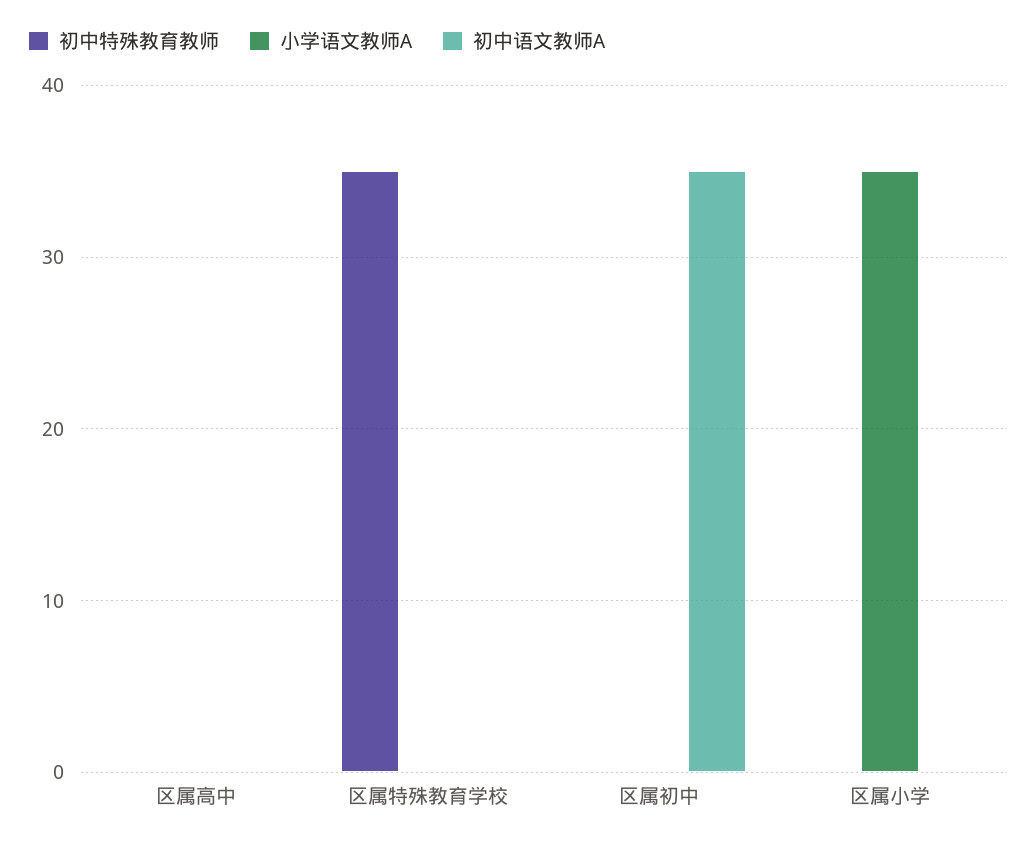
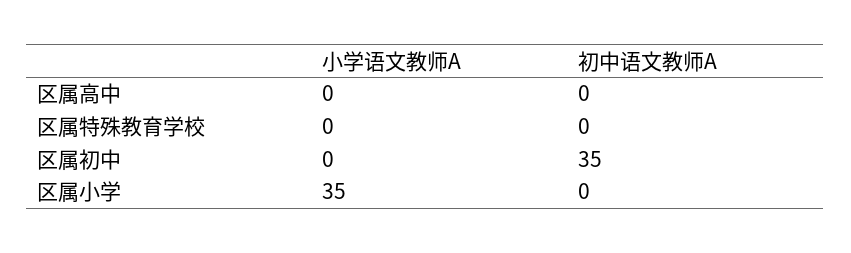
初中特殊教育教师, 区属高中: 0 -> none
初中特殊教育教师, 区属特殊教育学校: 35 -> none
初中特殊教育教师, 区属初中: 0 -> none
初中特殊教育教师, 区属小学: 0 -> none

